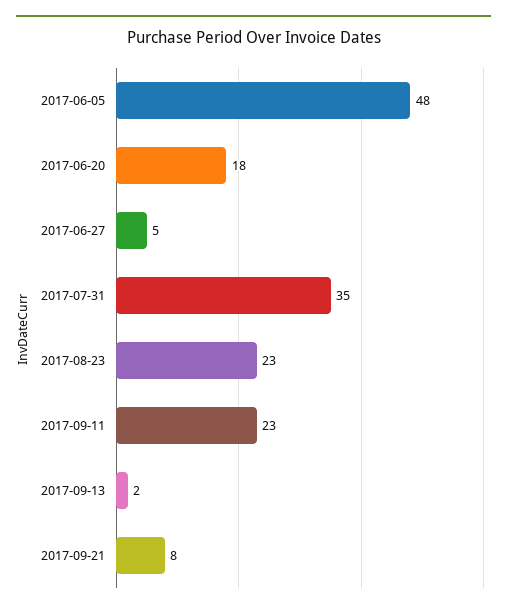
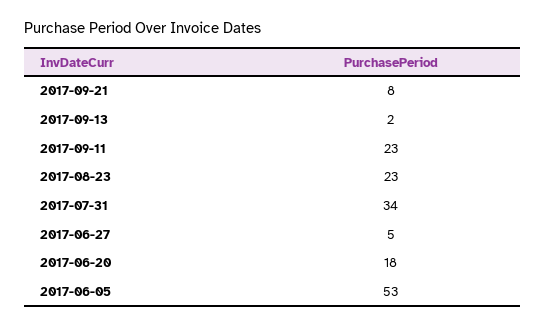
2017-06-05: 48 -> 53
2017-07-31: 35 -> 34

